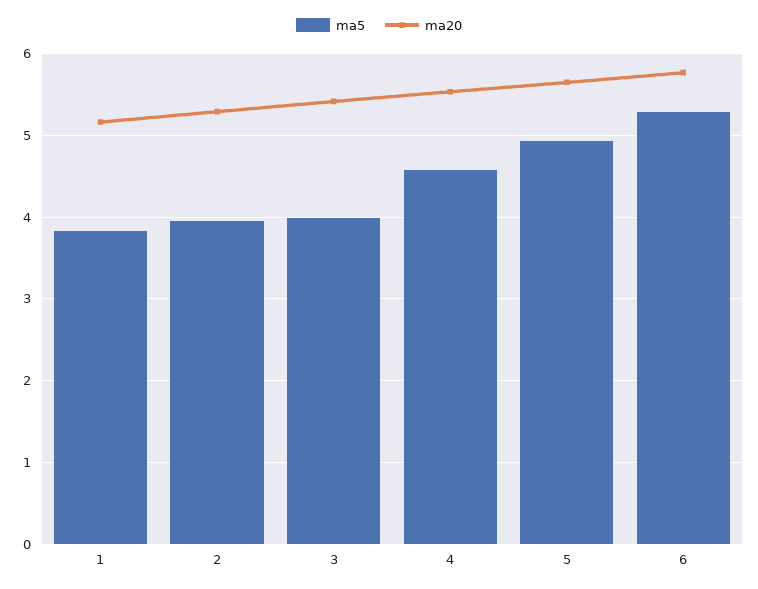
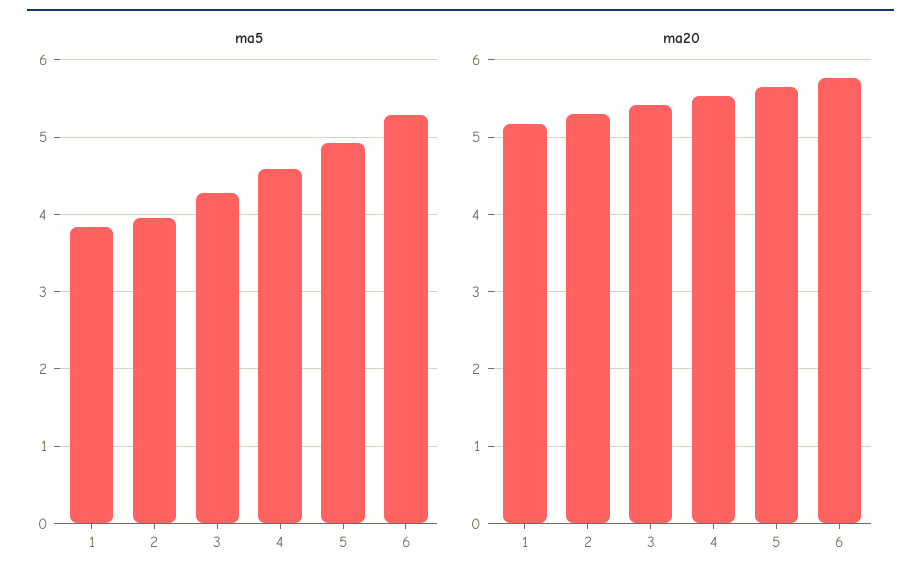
ma5, 3: 4 -> 4.3

